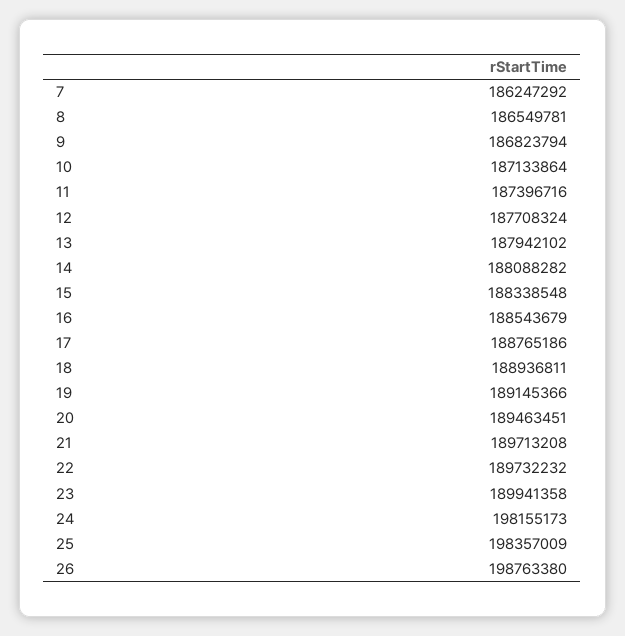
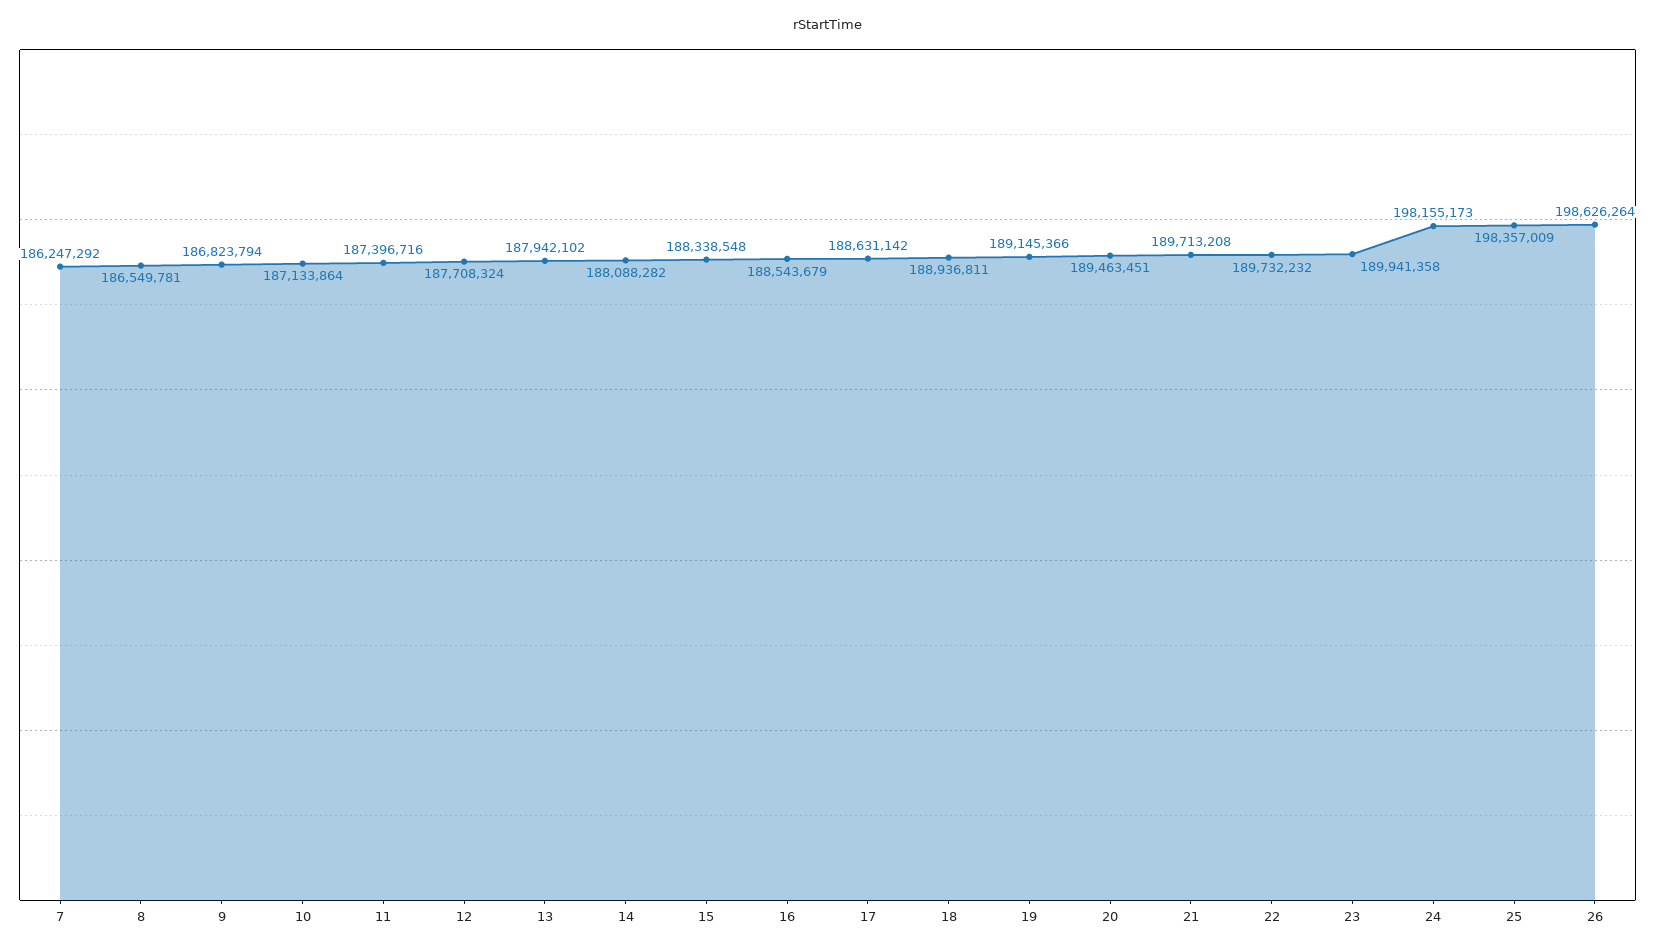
17: 188765186 -> 188631142
26: 198763380 -> 198626264

